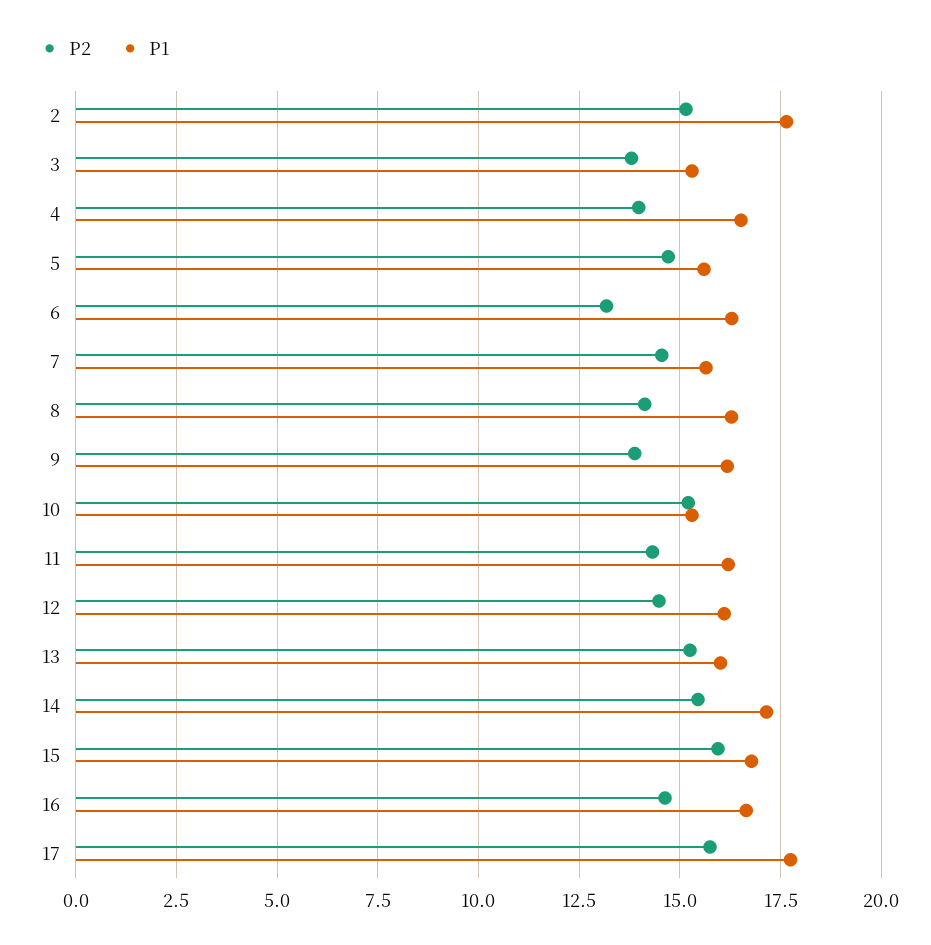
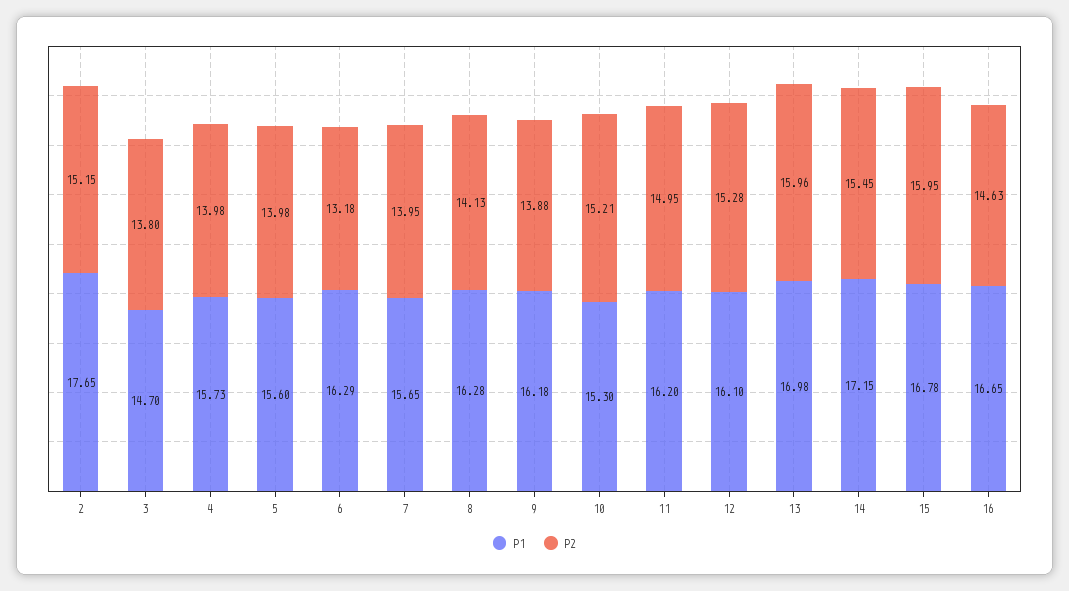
P1, 3: 15.25 -> 14.7
P1, 4: 16.5 -> 15.73
P2, 5: 14.75 -> 13.98
P2, 7: 14.5 -> 13.95
P2, 11: 14.25 -> 14.95
P2, 12: 14.5 -> 15.28
P2, 13: 15.25 -> 15.96
P1, 13: 16 -> 16.98
P2, 17: 15.75 -> none
P1, 17: 17.75 -> none

